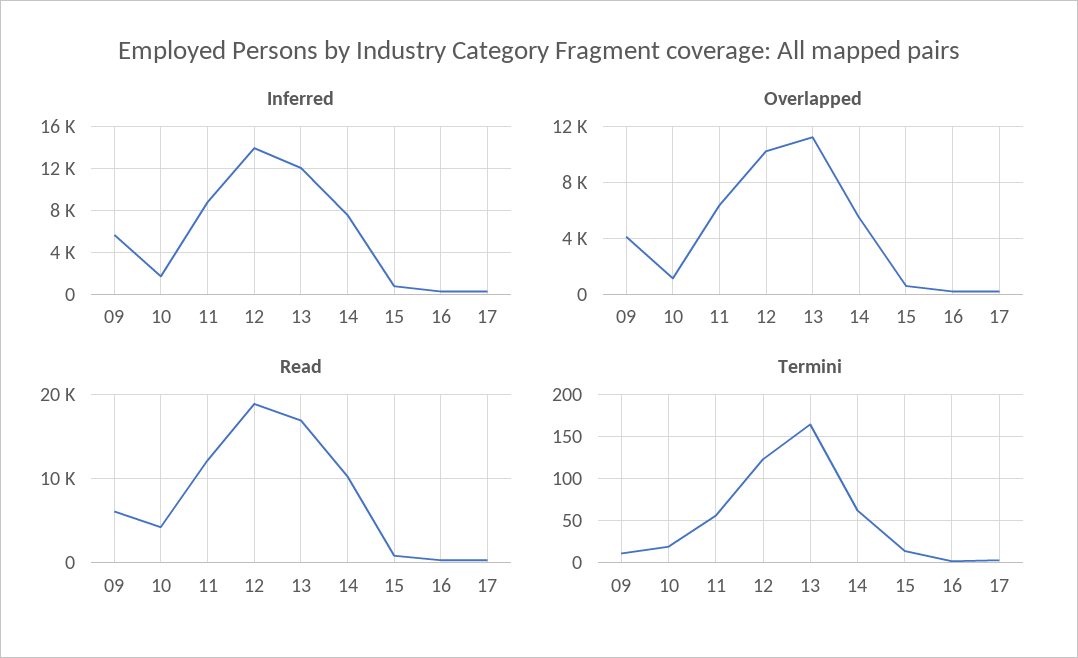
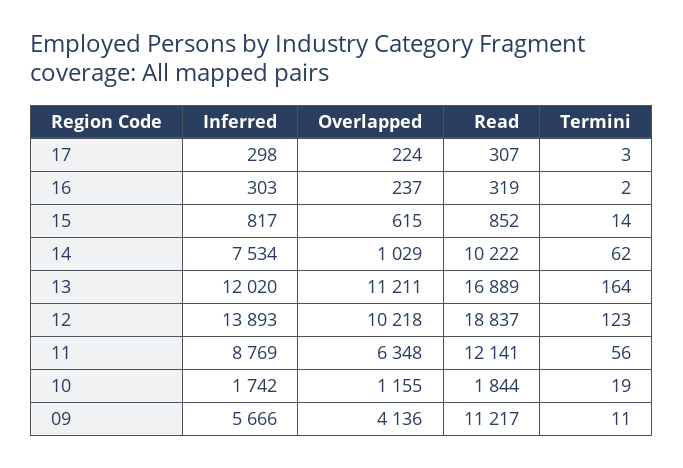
Overlapped, 14: 5500 -> 1029
Read, 09: 6000 -> 11217
Read, 10: 4000 -> 1844

